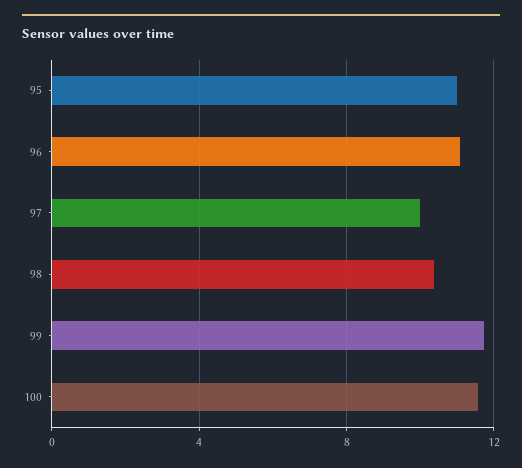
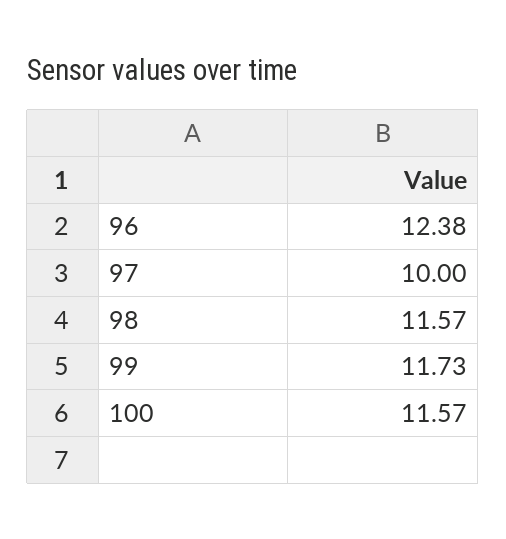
95: 11 -> none
96: 11 -> 12.38
98: 10.5 -> 11.57

